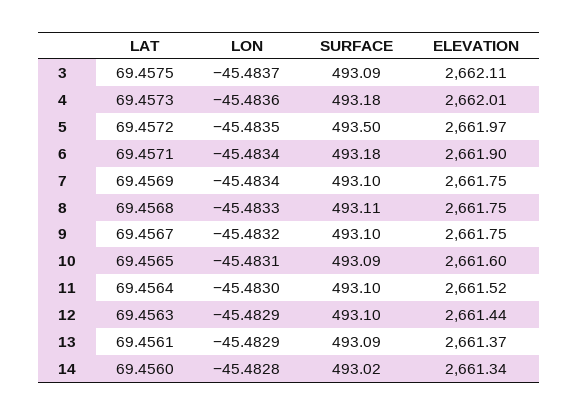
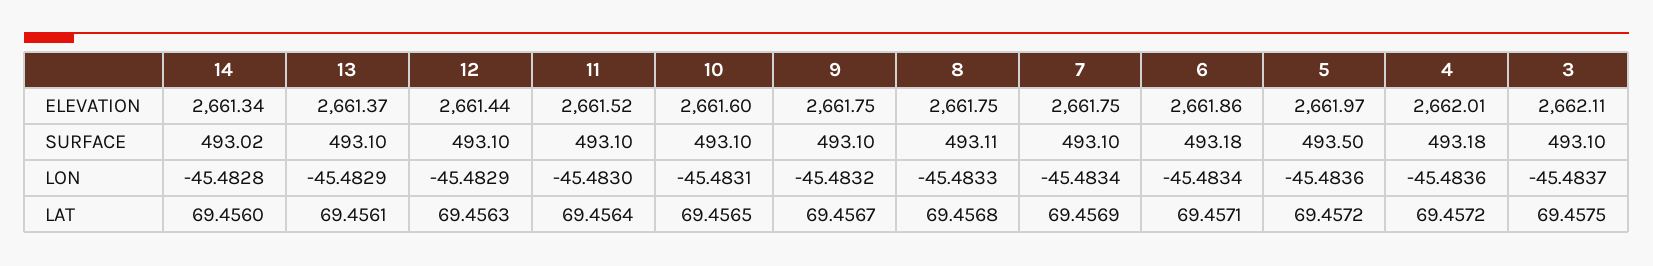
SURFACE, 3: 493.09 -> 493.1
LAT, 4: 69.4573 -> 69.4572
LON, 5: -45.4835 -> -45.4836
ELEVATION, 6: 2661.9 -> 2661.86
SURFACE, 10: 493.09 -> 493.1
SURFACE, 13: 493.09 -> 493.1

